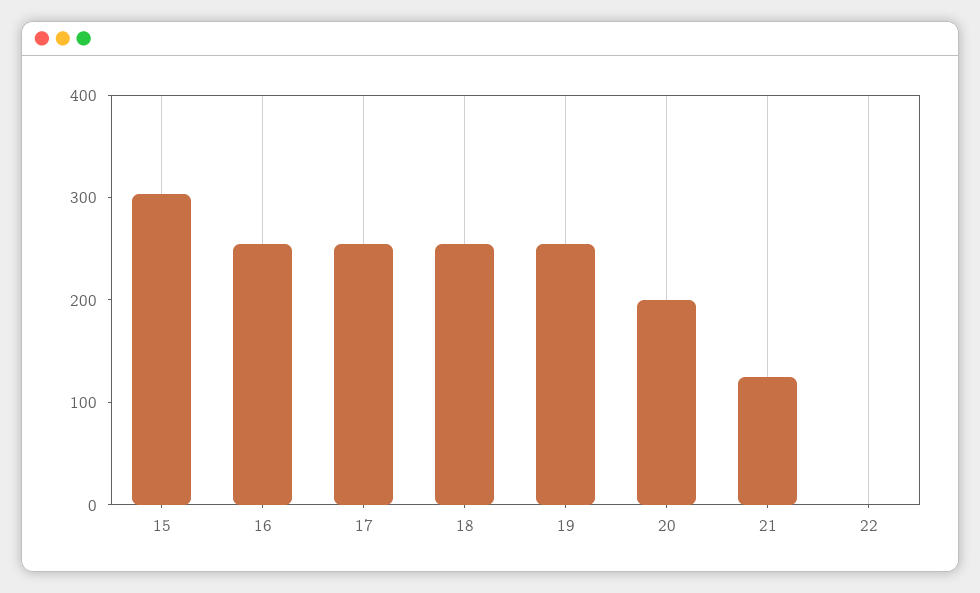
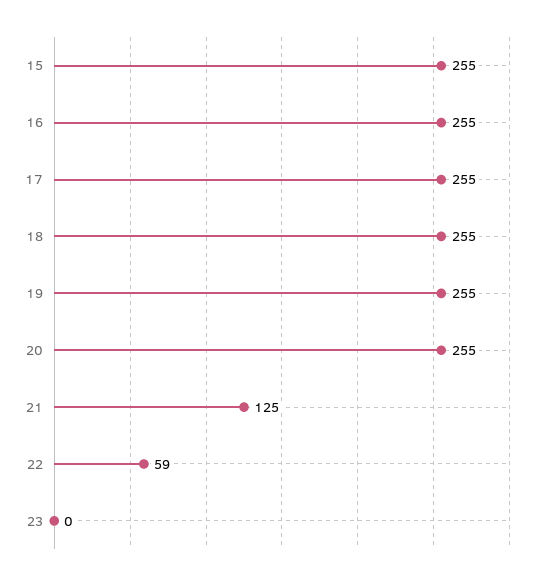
15: 300 -> 255
20: 200 -> 255
22: 0 -> 59
23: none -> 0

